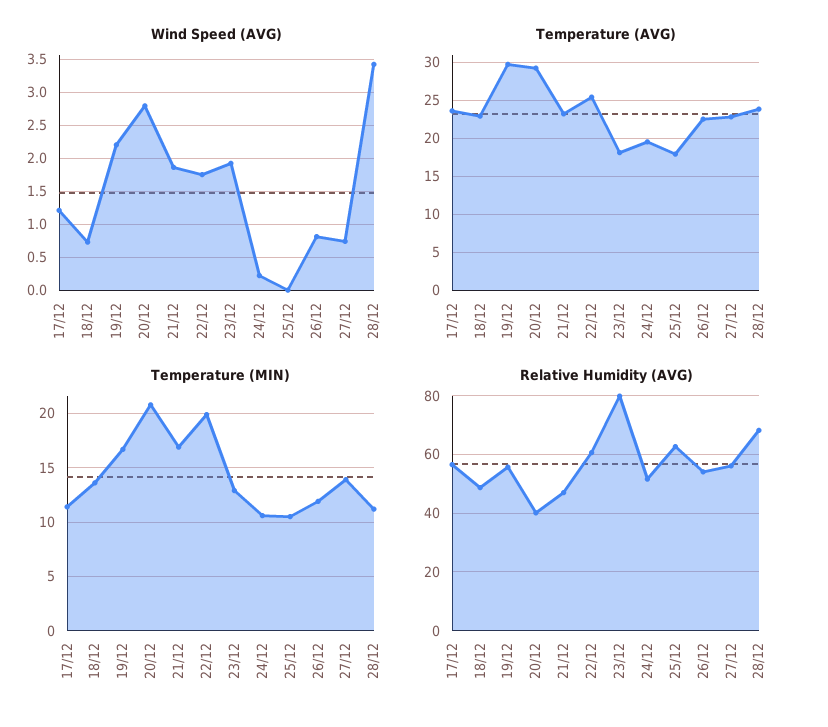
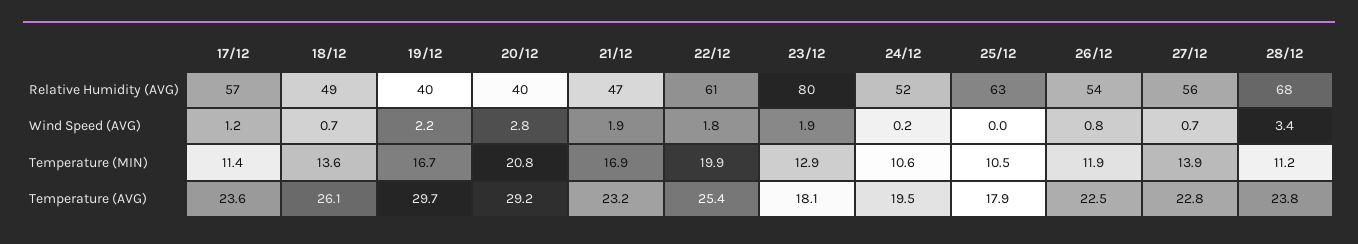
Temperature (AVG), 18/12: 23 -> 26.1
Relative Humidity (AVG), 19/12: 55 -> 40

